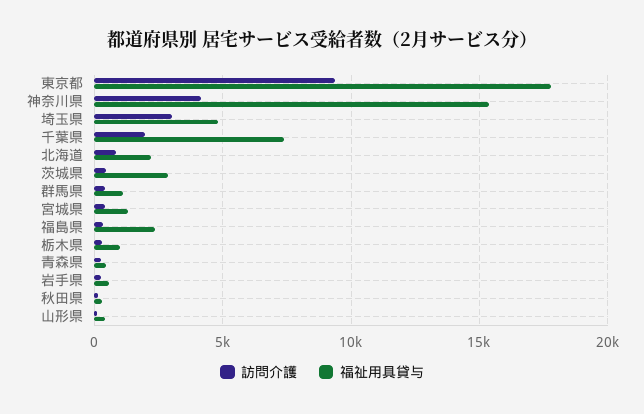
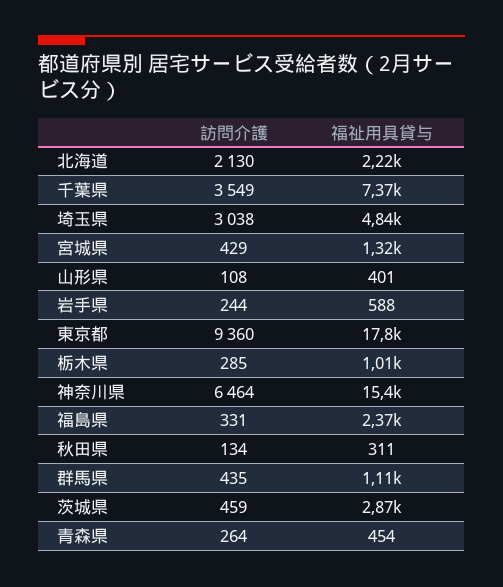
訪問介護, 神奈川県: 4000 -> 6464
訪問介護, 千葉県: 2000 -> 3549
訪問介護, 北海道: 1000 -> 2130

